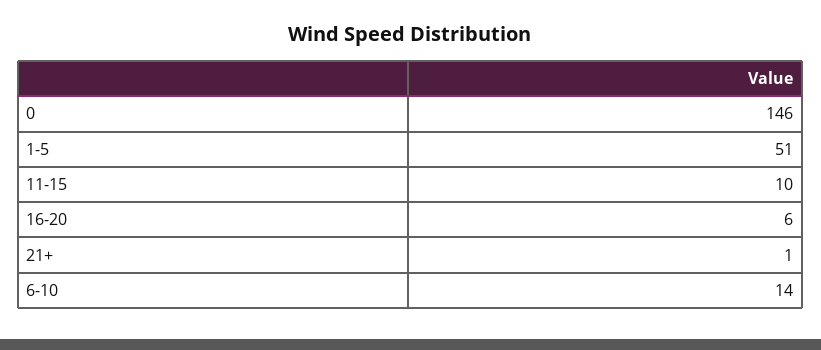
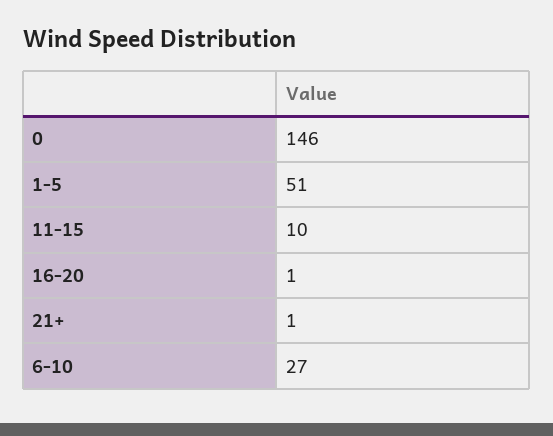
16-20: 6 -> 1
6-10: 14 -> 27

